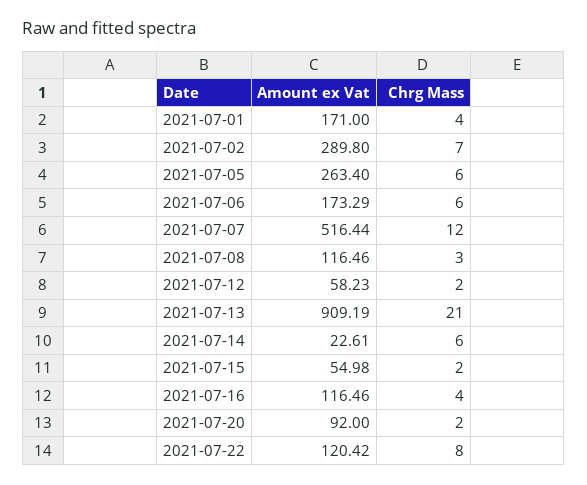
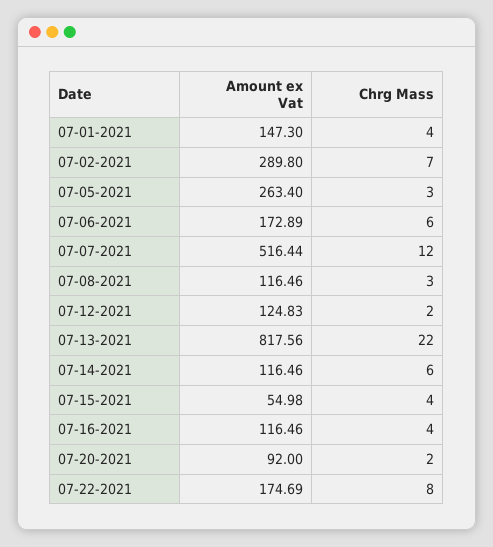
Amount ex Vat, 2021-07-01: 171 -> 147.3
Chrg Mass, 2021-07-05: 6 -> 3
Amount ex Vat, 2021-07-06: 173.29 -> 172.89
Amount ex Vat, 2021-07-12: 58.23 -> 124.83
Amount ex Vat, 2021-07-13: 909.19 -> 817.56
Chrg Mass, 2021-07-13: 21 -> 22
Amount ex Vat, 2021-07-14: 22.61 -> 116.46
Chrg Mass, 2021-07-15: 2 -> 4
Amount ex Vat, 2021-07-22: 120.42 -> 174.69

